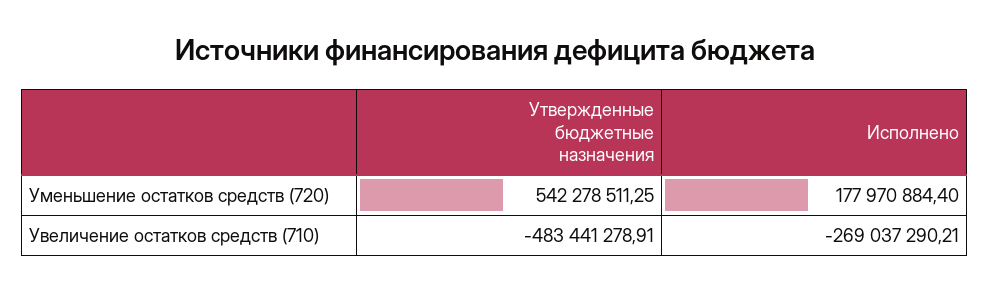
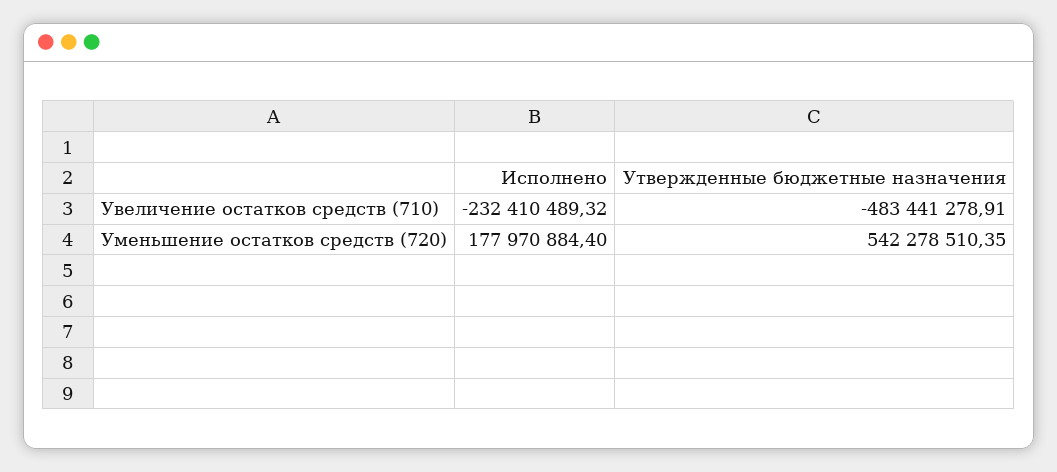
Утвержденные бюджетные назначения, Уменьшение остатков средств (720): 542278511.25 -> 542278510.35
Исполнено, Увеличение остатков средств (710): -269037290.21 -> -232410489.32

